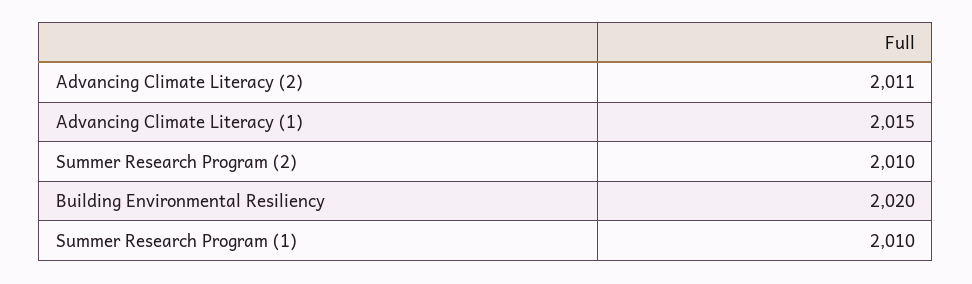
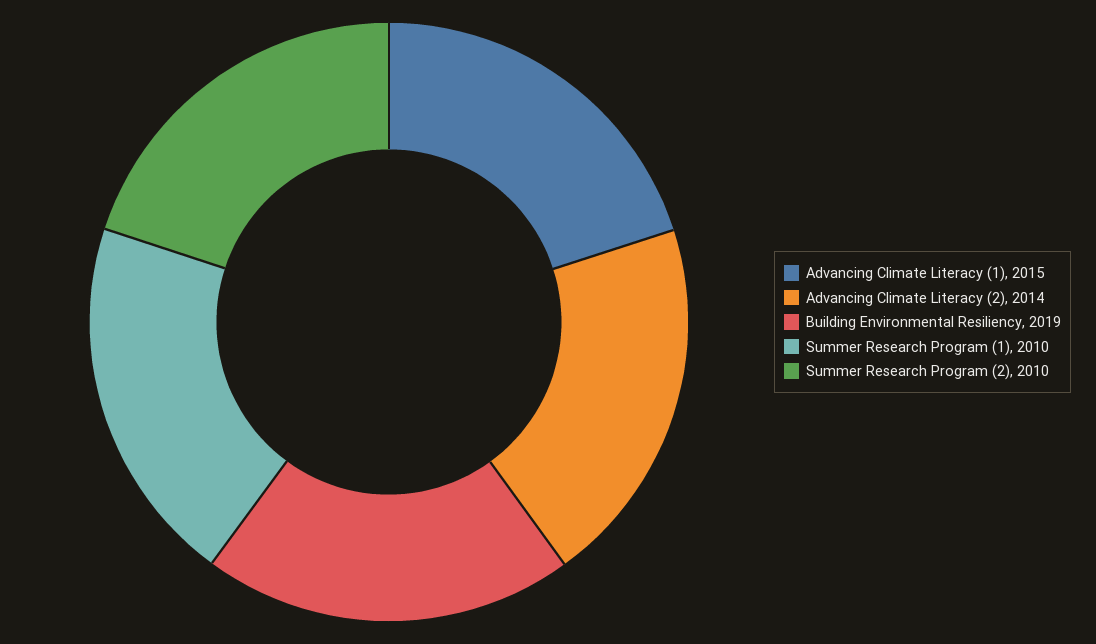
Advancing Climate Literacy (2): 2011 -> 2014
Building Environmental Resiliency: 2020 -> 2019

